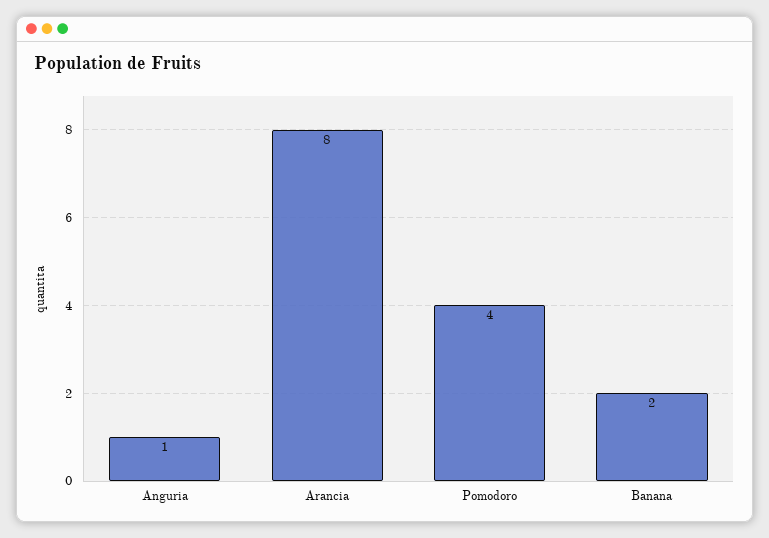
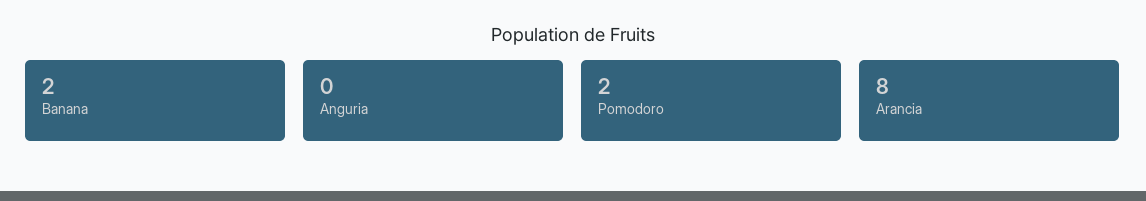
Anguria: 1 -> 0
Pomodoro: 4 -> 2

